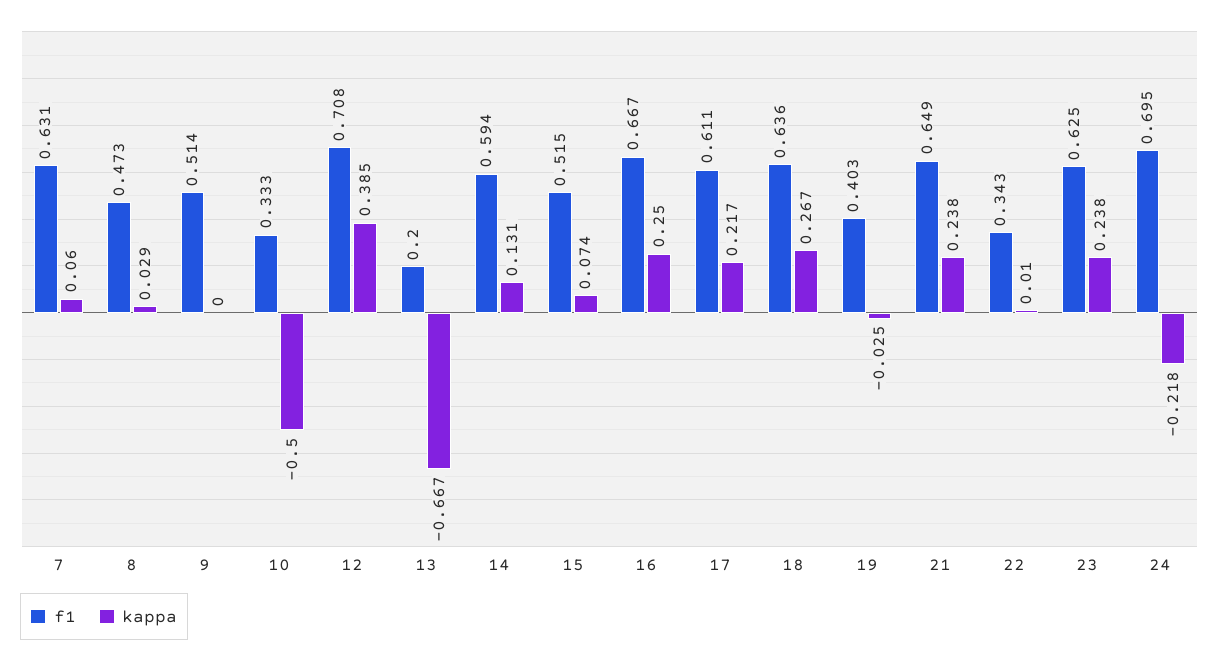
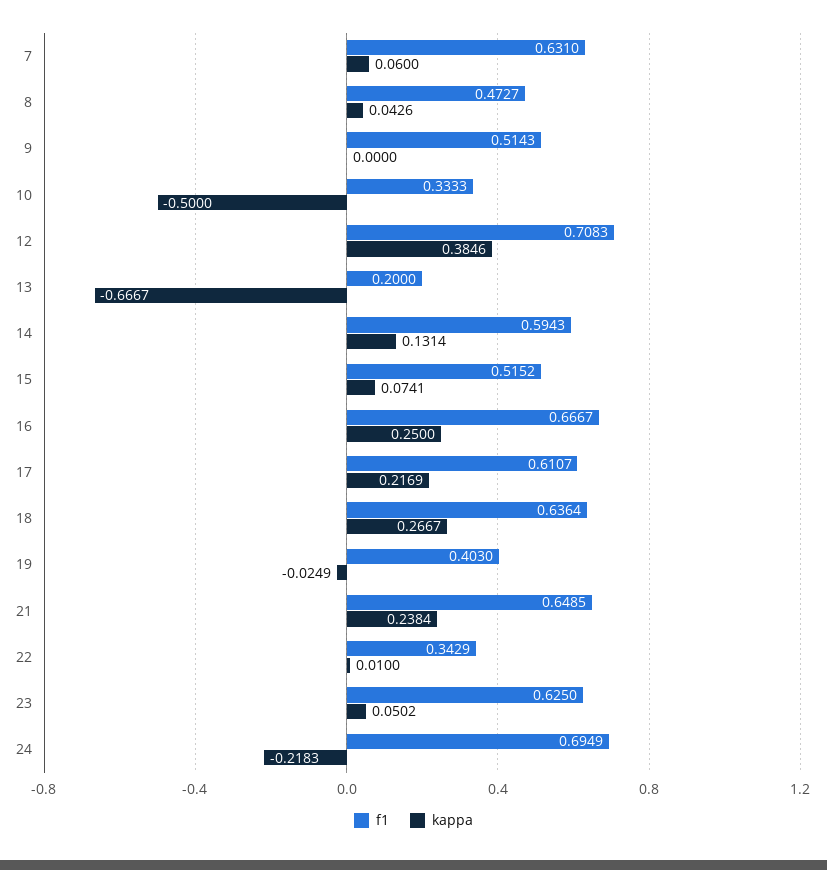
kappa, 8: 0.029 -> 0.0426
kappa, 23: 0.238 -> 0.0502

